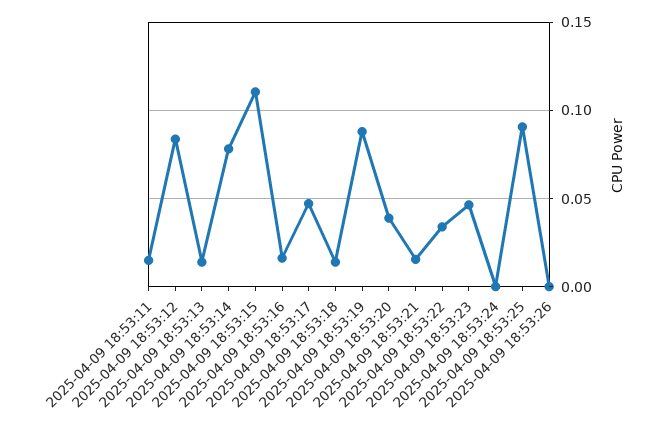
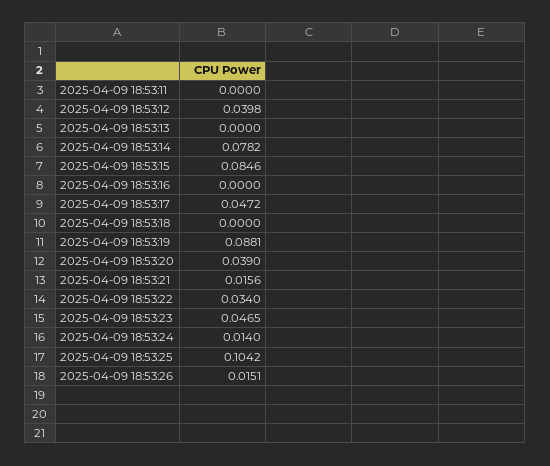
2025-04-09 18:53:11: 0.015 -> 0
2025-04-09 18:53:12: 0.085 -> 0.0398
2025-04-09 18:53:13: 0.015 -> 0
2025-04-09 18:53:15: 0.11 -> 0.0846
2025-04-09 18:53:16: 0.015 -> 0
2025-04-09 18:53:18: 0.015 -> 0
2025-04-09 18:53:24: 0 -> 0.014
2025-04-09 18:53:25: 0.09 -> 0.1042
2025-04-09 18:53:26: 0 -> 0.0151

